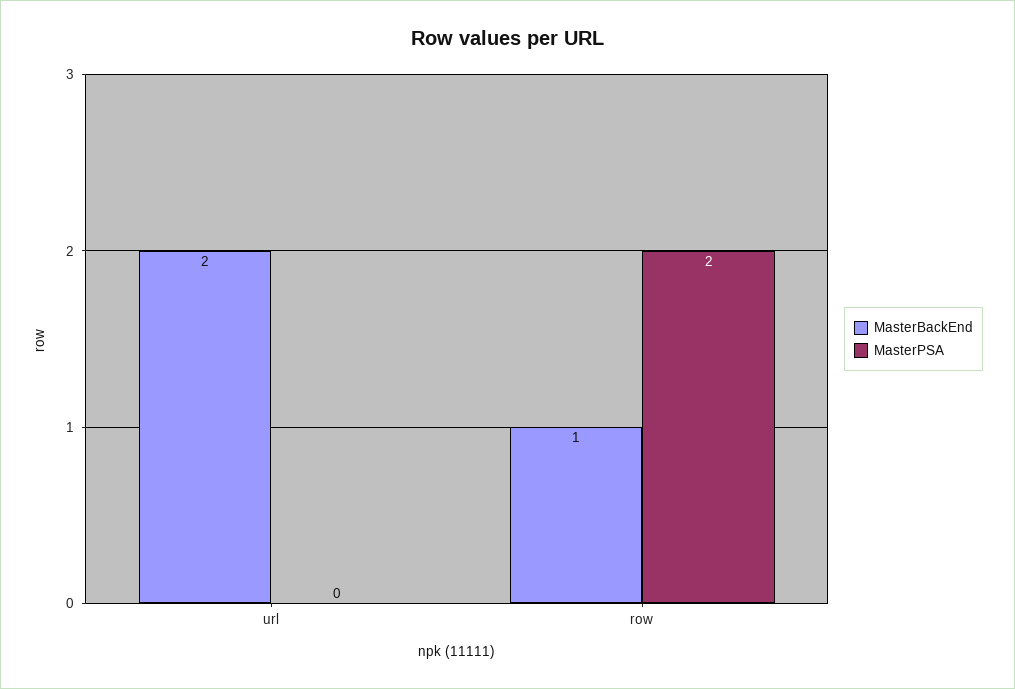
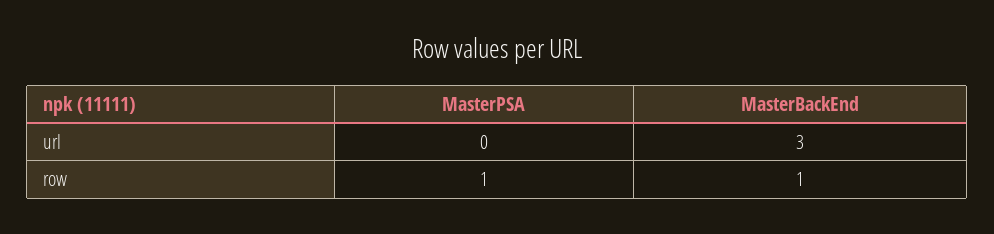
MasterBackEnd, url: 2 -> 3
MasterPSA, row: 2 -> 1

